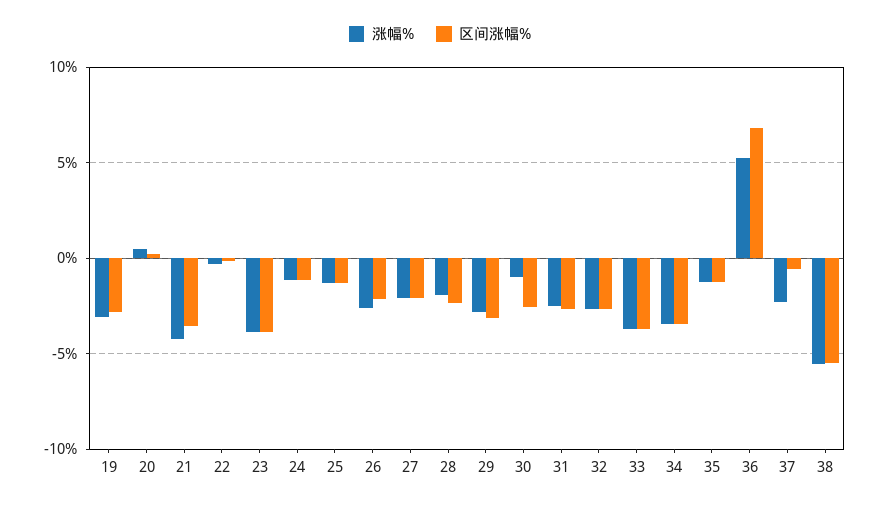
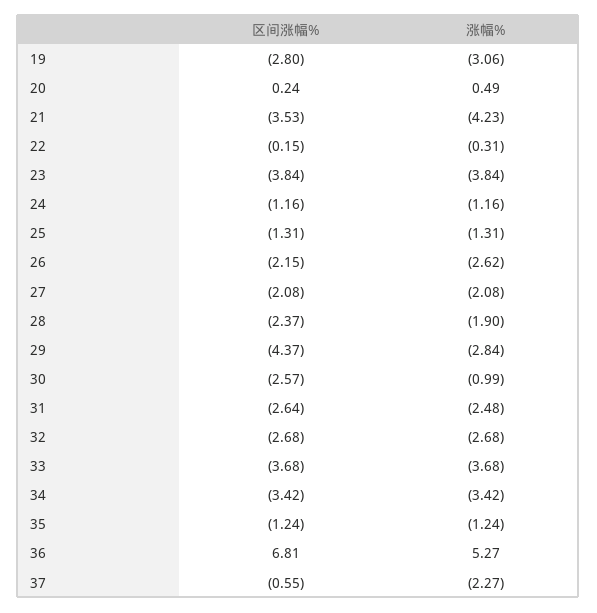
区间涨幅%, 29: -3 -> -4.37
涨幅%, 38: -5.5 -> none
区间涨幅%, 38: -5.5 -> none

